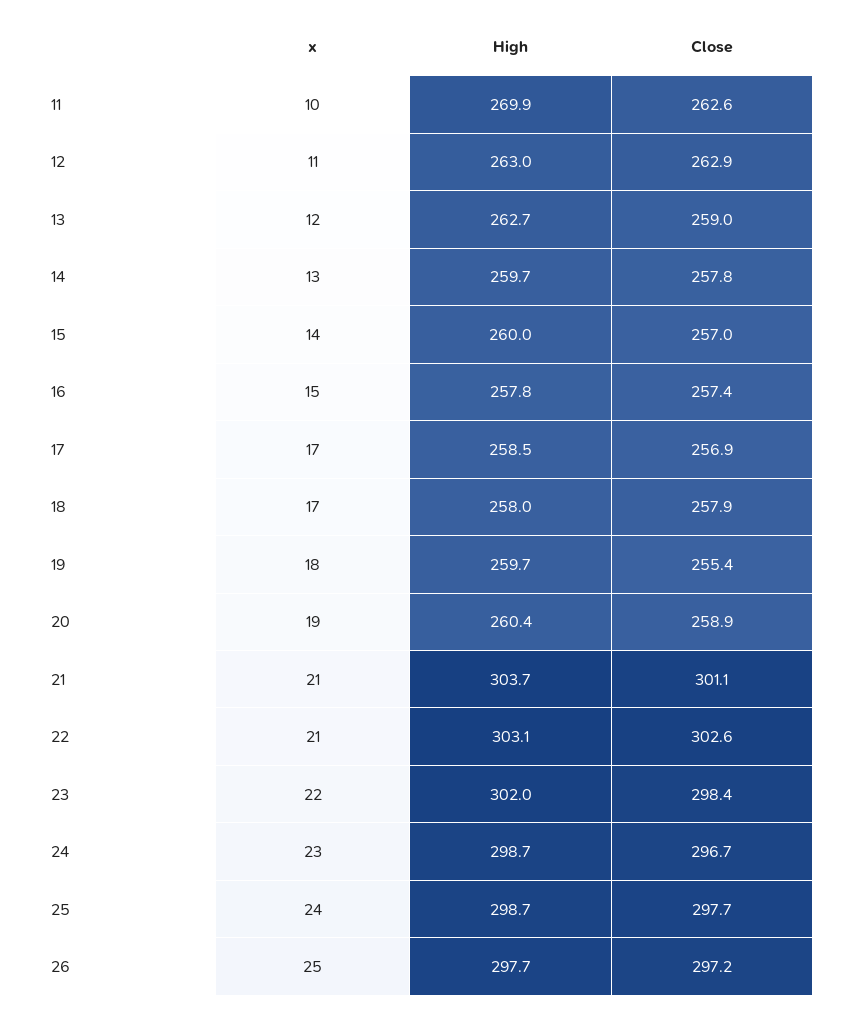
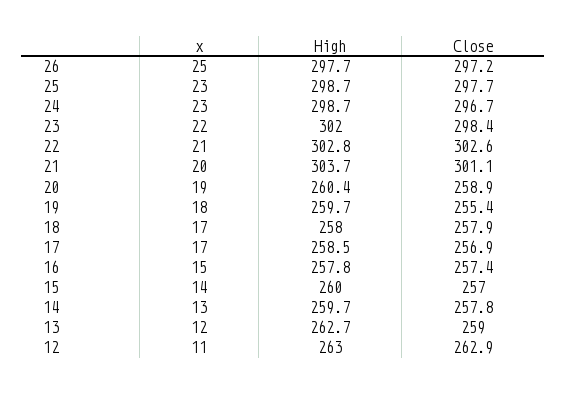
x, 11: 10 -> none
High, 11: 269.9 -> none
Close, 11: 262.6 -> none
x, 21: 21 -> 20
High, 22: 303.1 -> 302.8
x, 25: 24 -> 23

